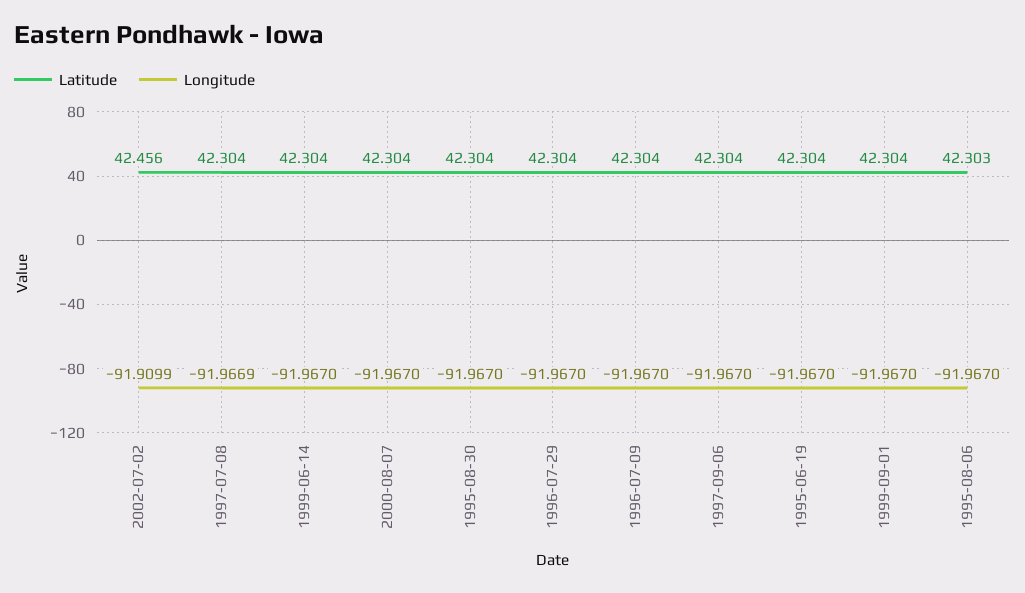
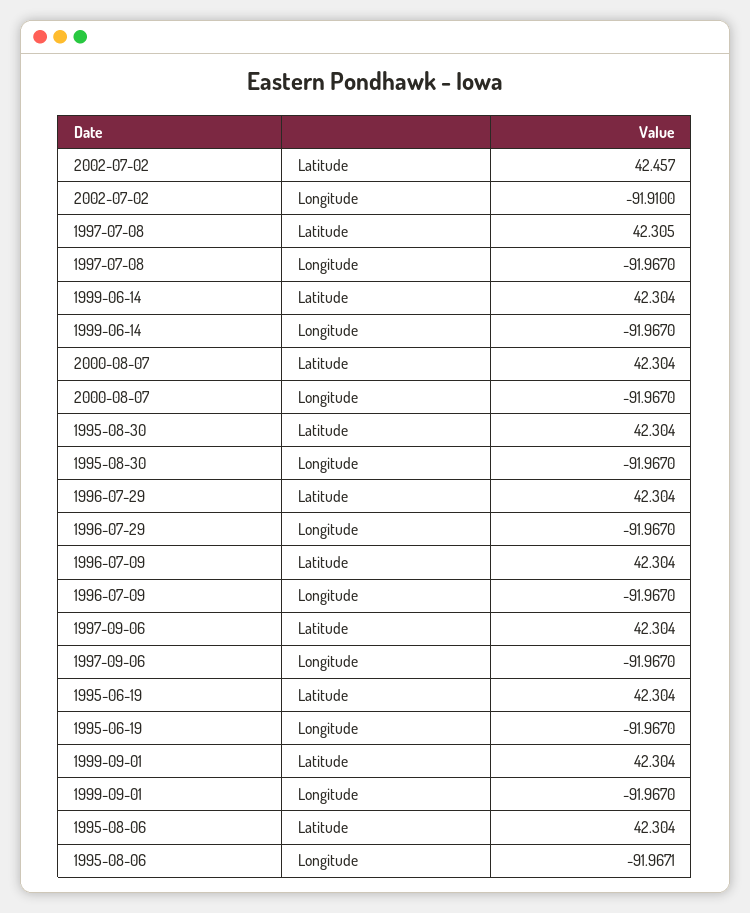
Latitude, 2002-07-02: 42.456 -> 42.457
Longitude, 2002-07-02: -91.9099 -> -91.91
Latitude, 1997-07-08: 42.304 -> 42.305
Longitude, 1997-07-08: -91.9669 -> -91.967
Latitude, 1995-08-06: 42.303 -> 42.304
Longitude, 1995-08-06: -91.967 -> -91.9671

